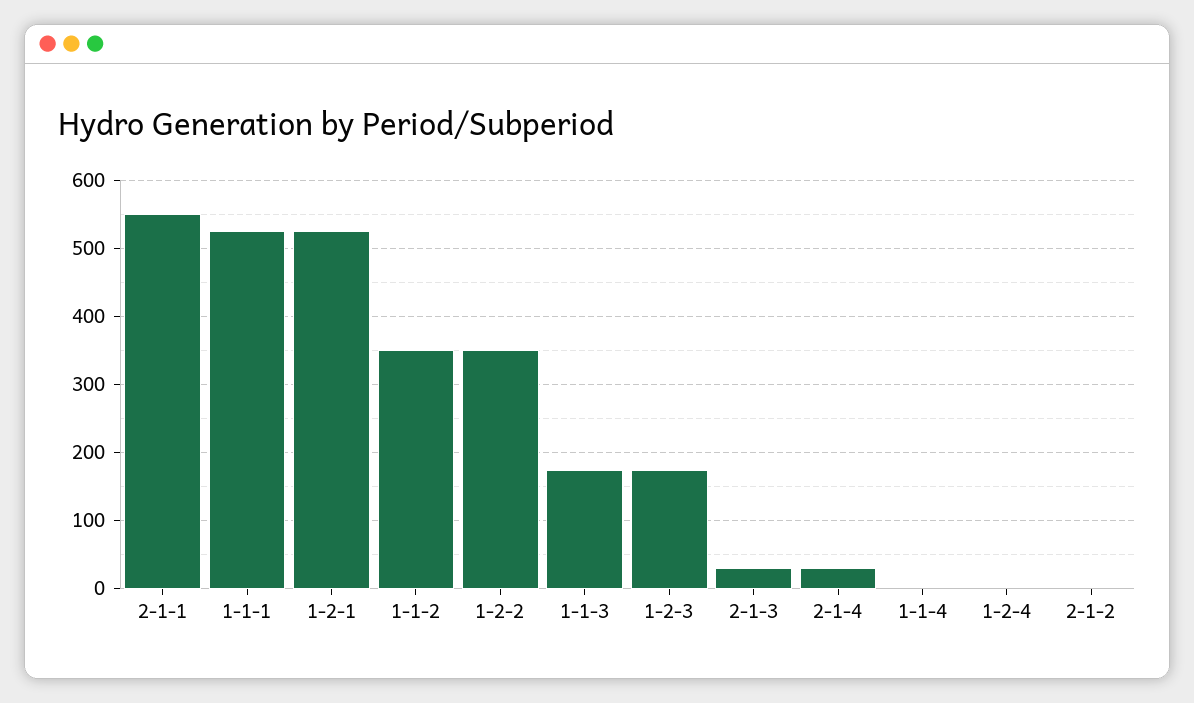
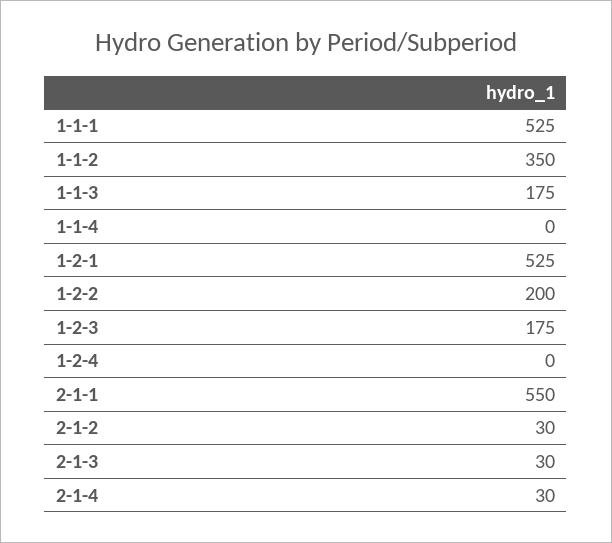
1-2-2: 350 -> 200
2-1-2: 0 -> 30

